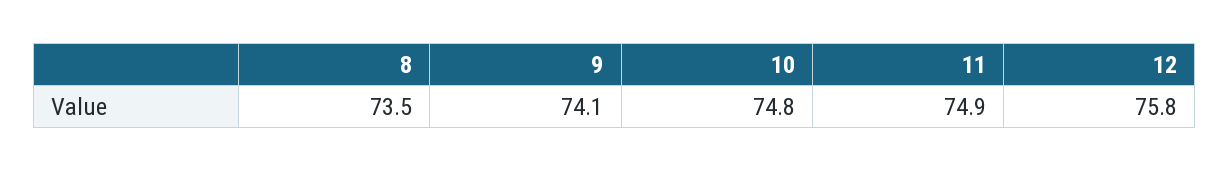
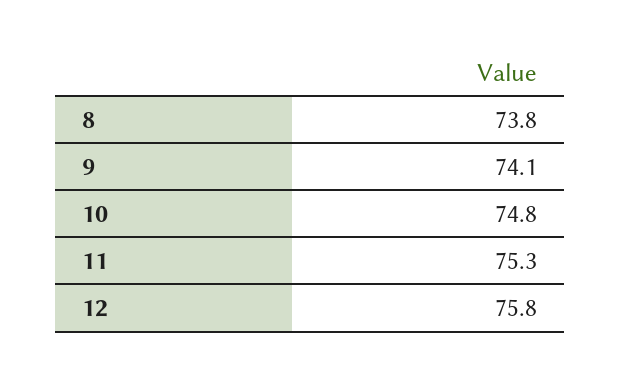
8: 73.5 -> 73.8
11: 74.9 -> 75.3

